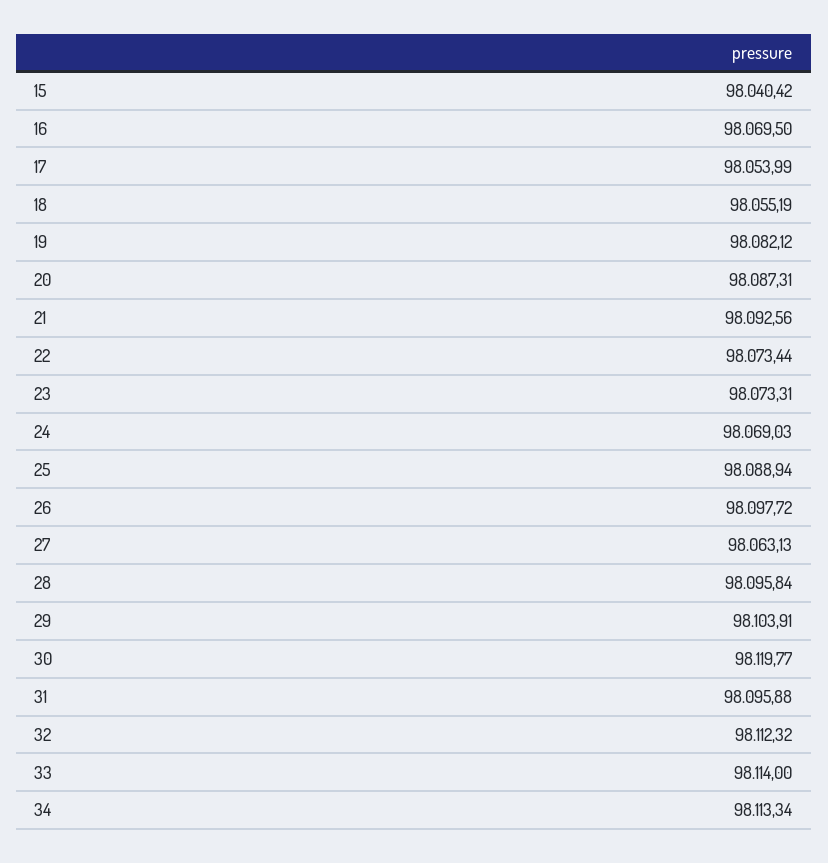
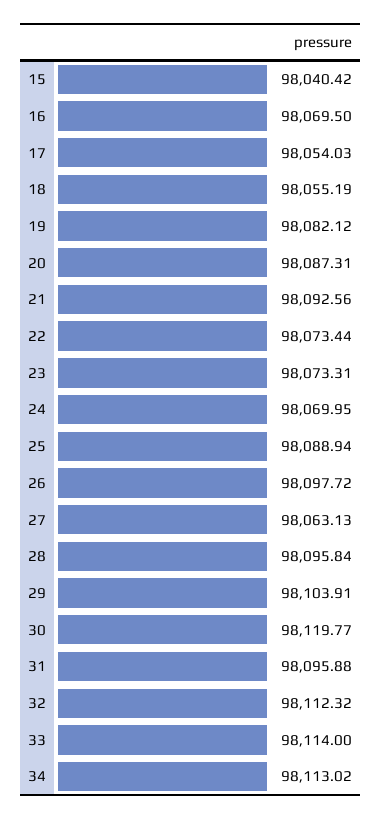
17: 98053.99 -> 98054.03
24: 98069.03 -> 98069.95
34: 98113.34 -> 98113.02

